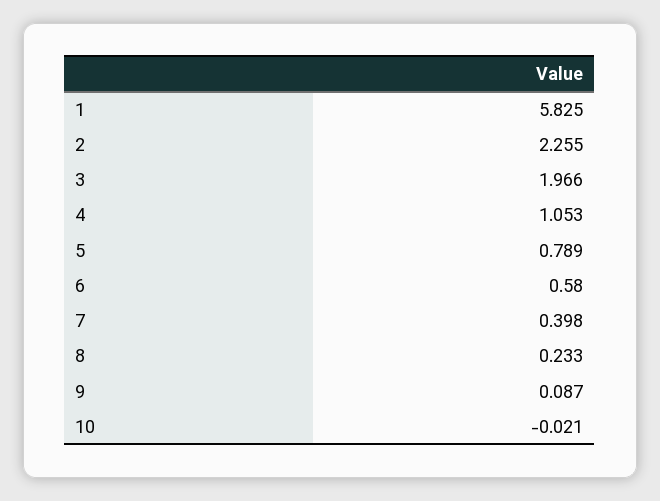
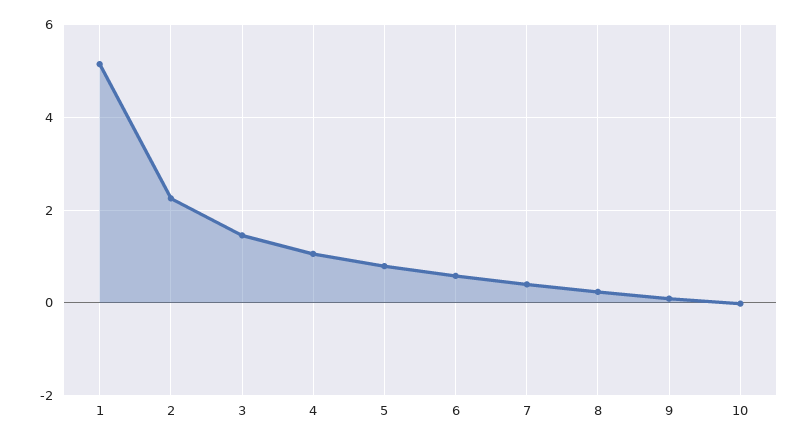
1: 5.825 -> 5.2
3: 1.966 -> 1.4

